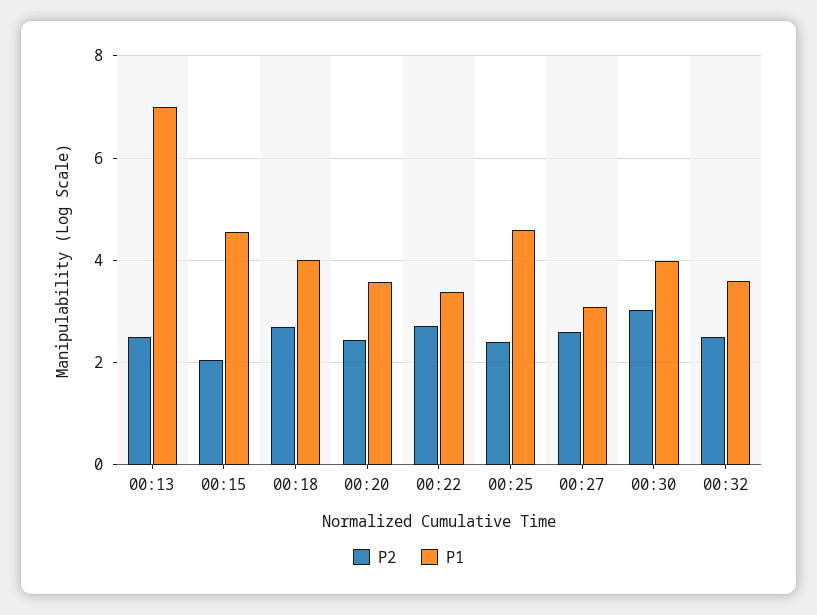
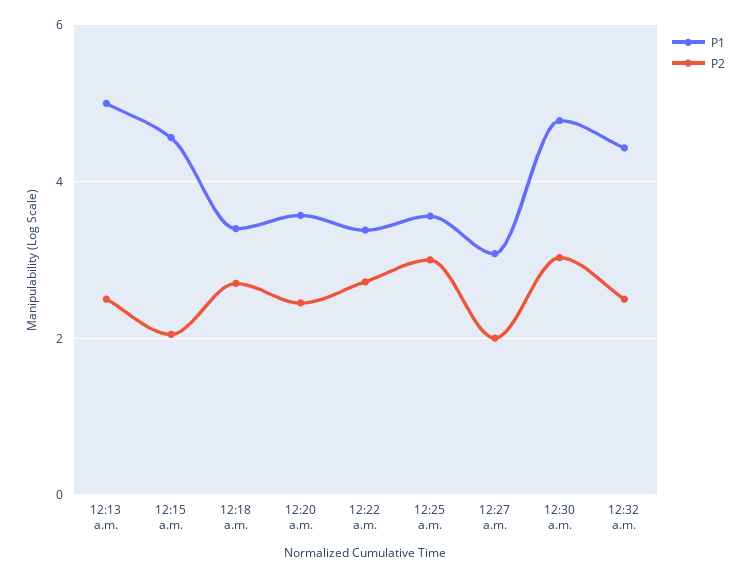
P1, 00:13: 7 -> 5
P1, 00:18: 4 -> 3.4
P2, 00:25: 2.4 -> 3
P1, 00:25: 4.6 -> 3.6
P2, 00:27: 2.6 -> 2
P1, 00:30: 4 -> 4.8
P1, 00:32: 3.6 -> 4.4

